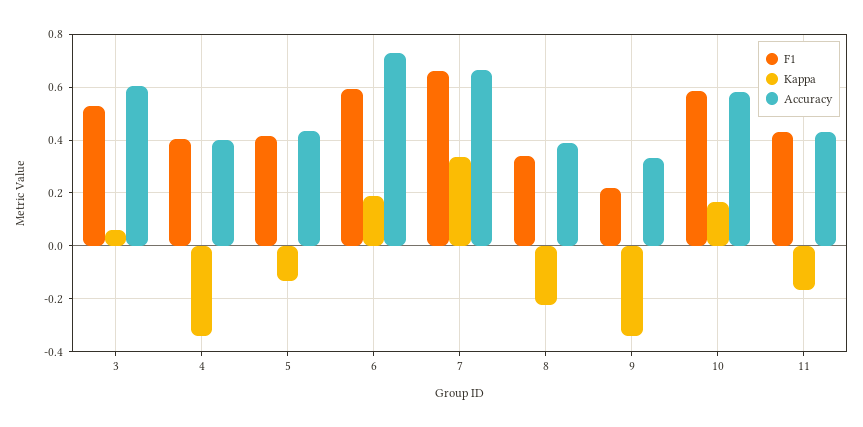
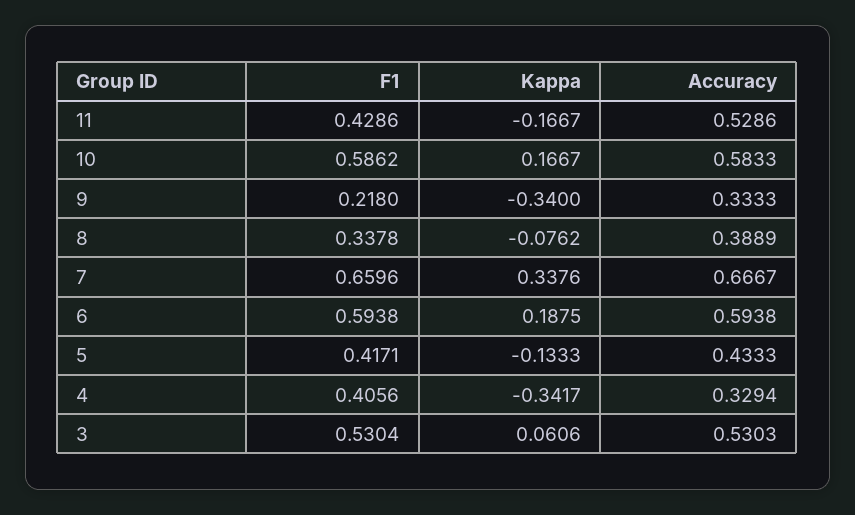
Accuracy, 3: 0.6 -> 0.5303
Accuracy, 4: 0.4 -> 0.3294
Accuracy, 6: 0.725 -> 0.5938
Kappa, 8: -0.225 -> -0.0762
Accuracy, 11: 0.425 -> 0.5286

